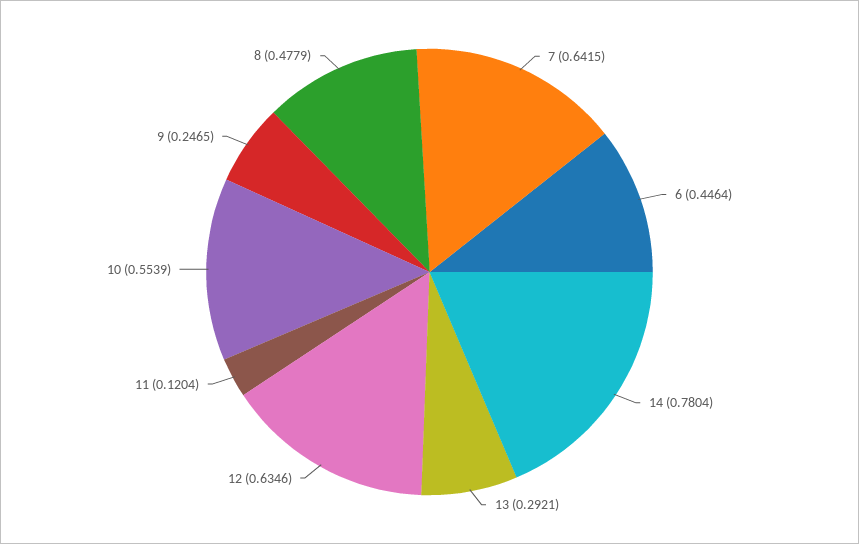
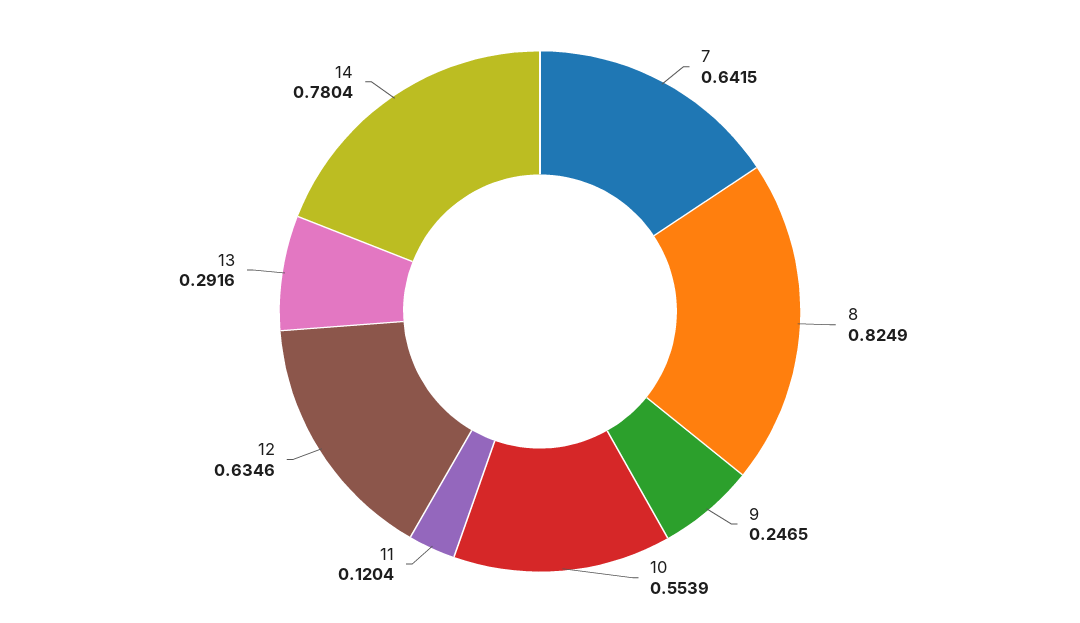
6: 0.4464 -> none
13: 0.2921 -> 0.2916
8: 0.4779 -> 0.8249

